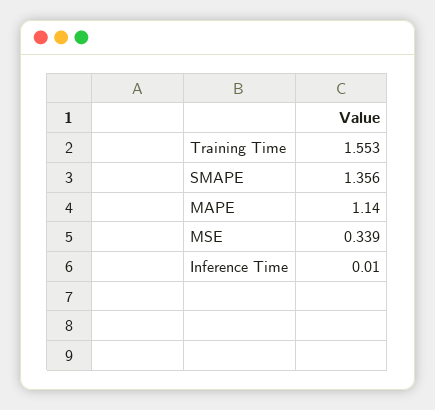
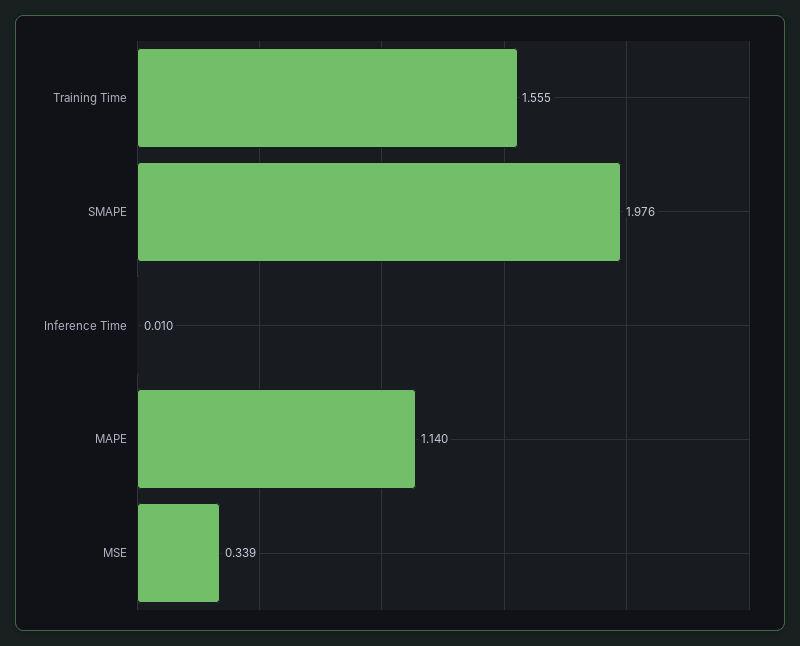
Training Time: 1.553 -> 1.555
SMAPE: 1.356 -> 1.976

